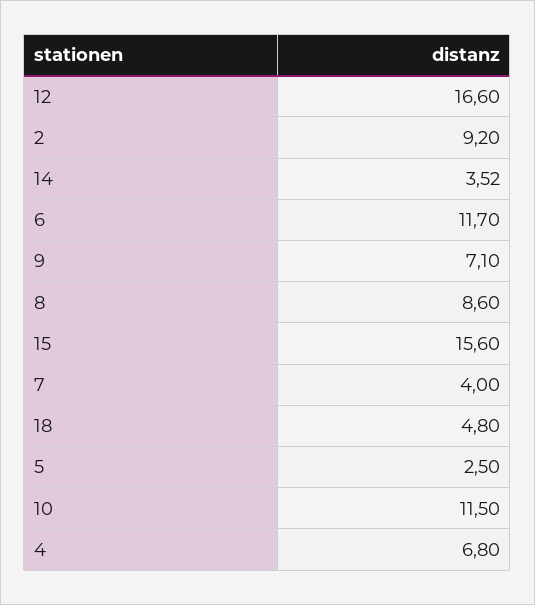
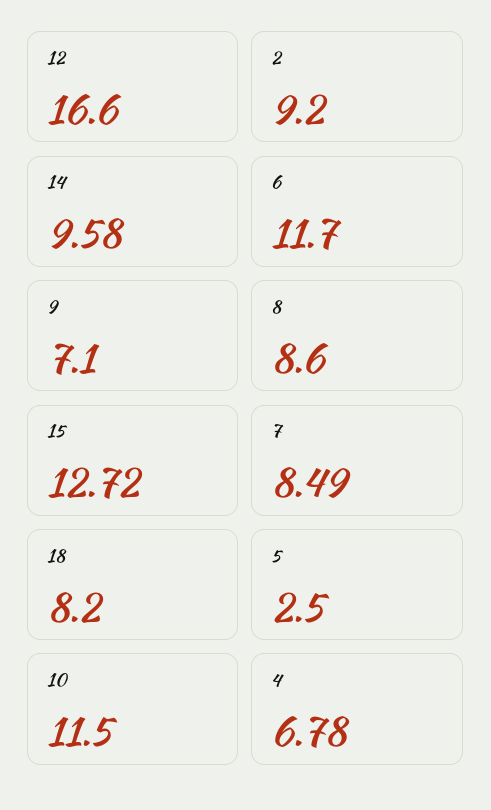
14: 3.52 -> 9.58
15: 15.6 -> 12.72
7: 4 -> 8.49
18: 4.8 -> 8.2
4: 6.8 -> 6.78

